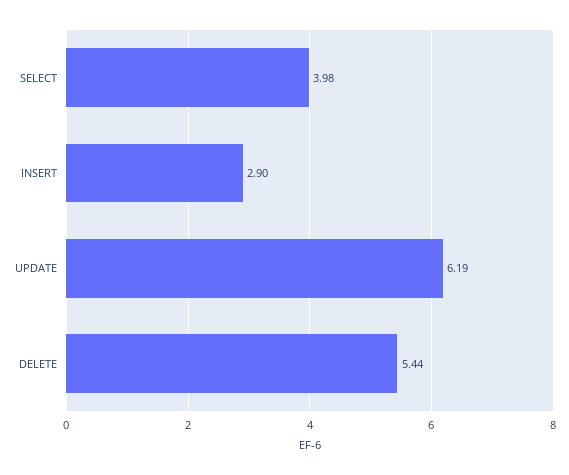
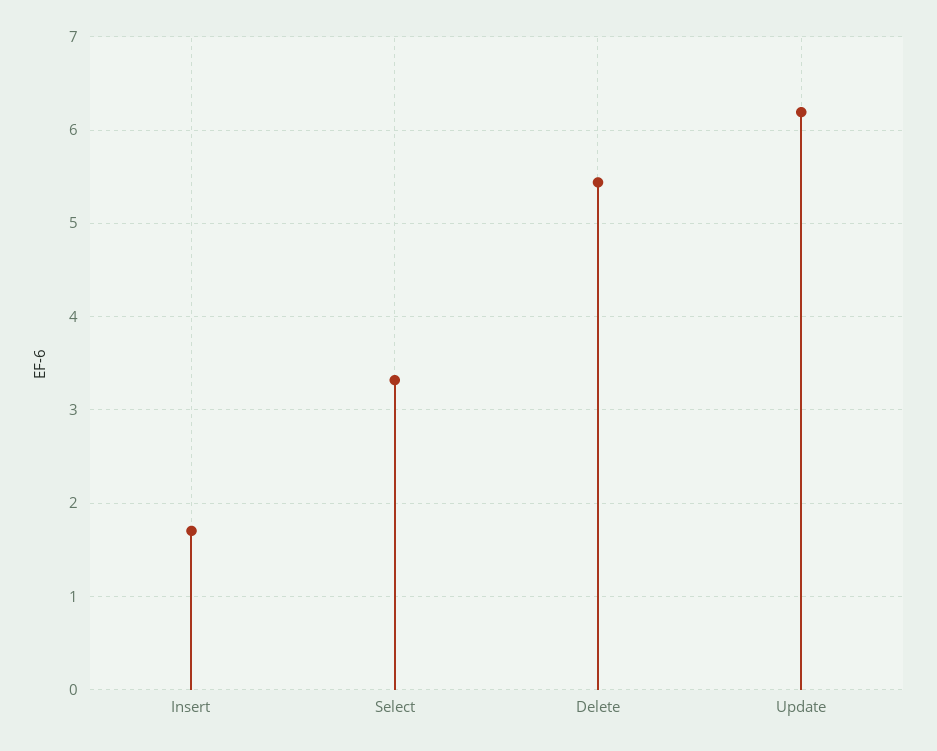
SELECT: 3.98 -> 3.3
INSERT: 2.9 -> 1.7

